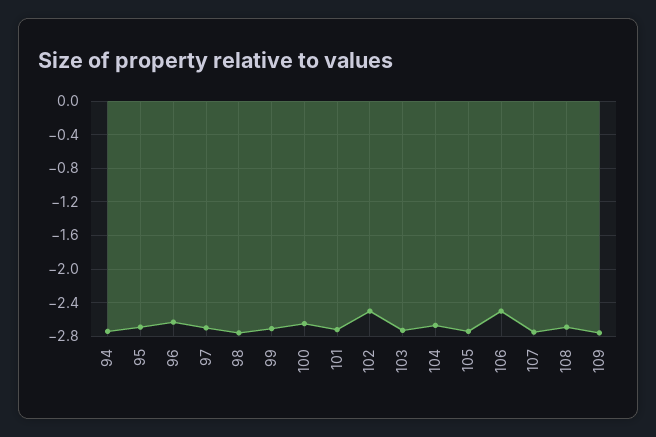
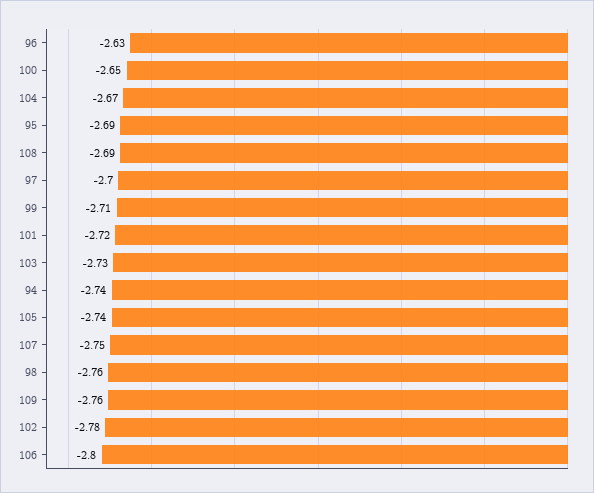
102: -2.5 -> -2.78
106: -2.5 -> -2.8

